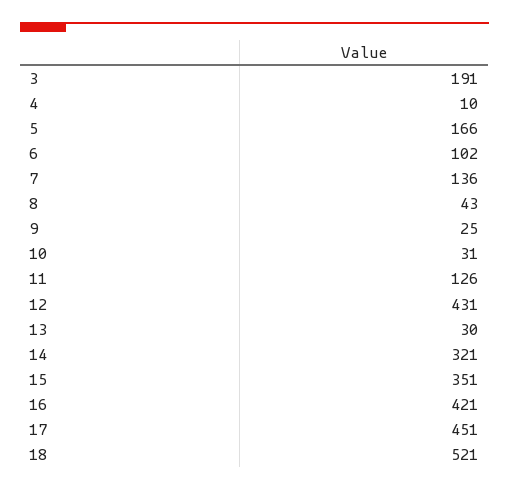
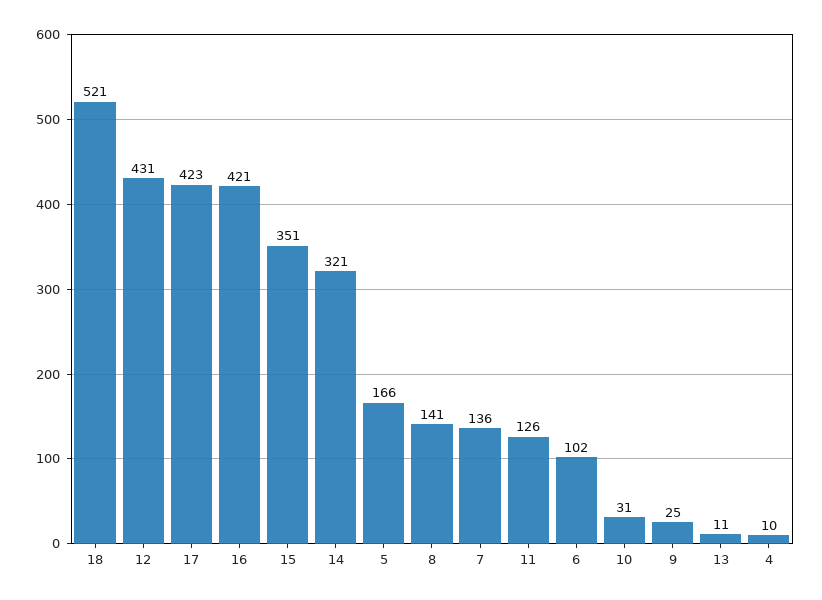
3: 191 -> none
8: 43 -> 141
13: 30 -> 11
17: 451 -> 423

